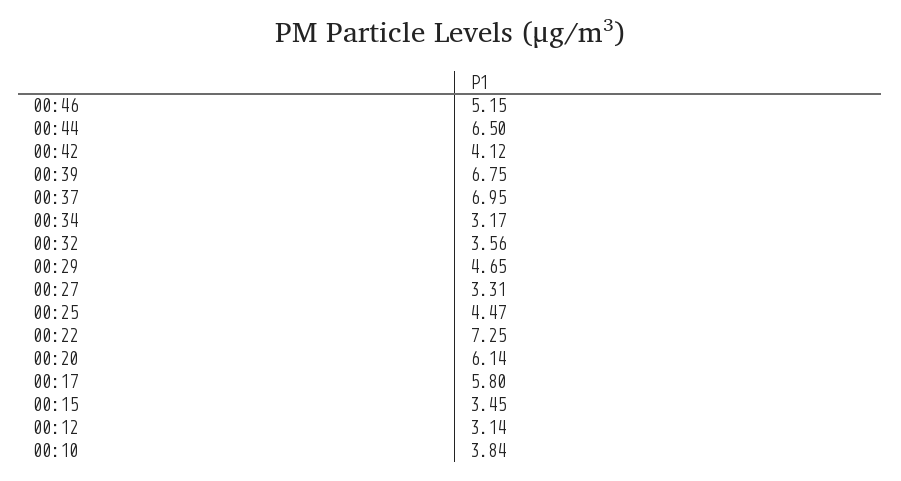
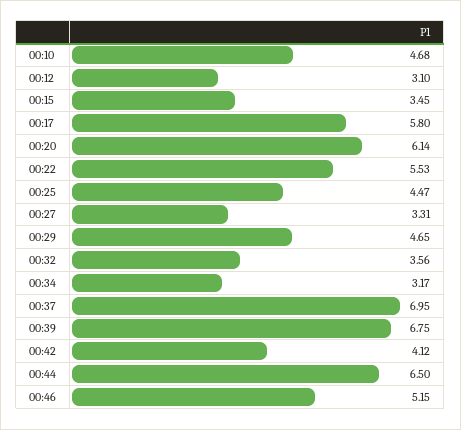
00:22: 7.25 -> 5.53
00:12: 3.14 -> 3.1
00:10: 3.84 -> 4.68

